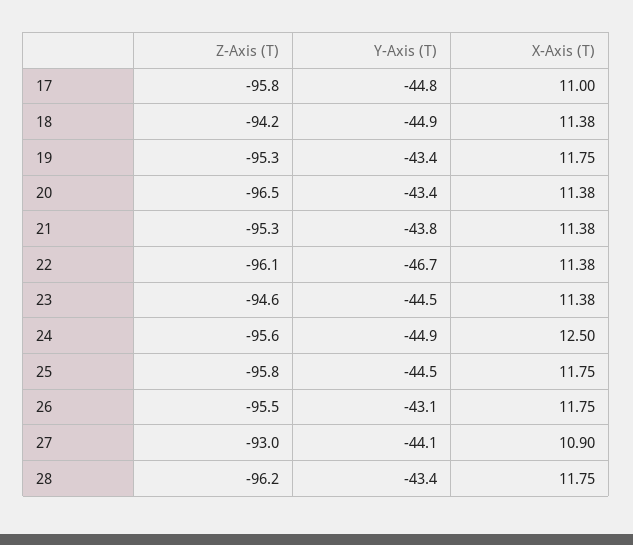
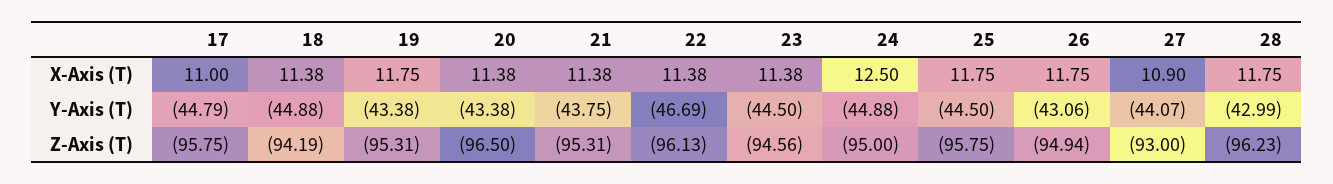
Z-Axis (T), 24: -95.6 -> -95
Z-Axis (T), 26: -95.5 -> -94.94
Y-Axis (T), 28: -43.4 -> -42.99

